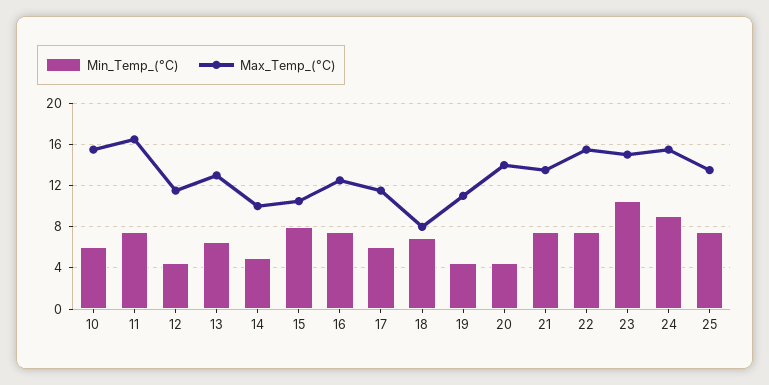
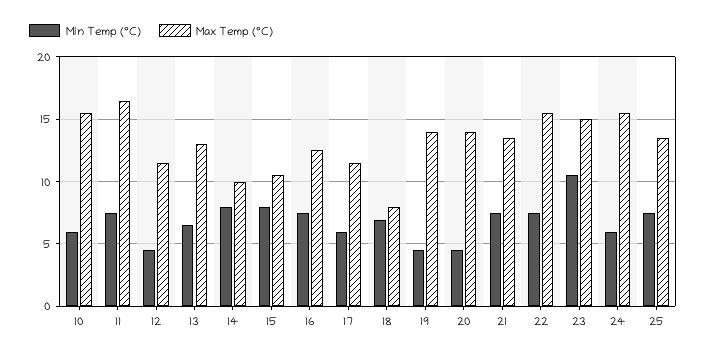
Min_Temp_(°C), 14: 5 -> 8
Max_Temp_(°C), 19: 11 -> 14
Min_Temp_(°C), 24: 9 -> 6

